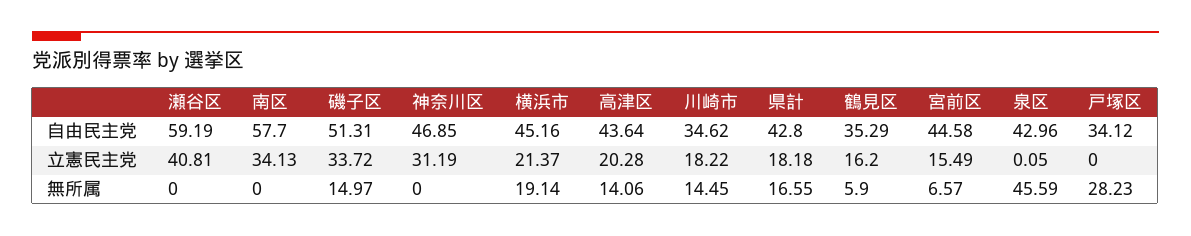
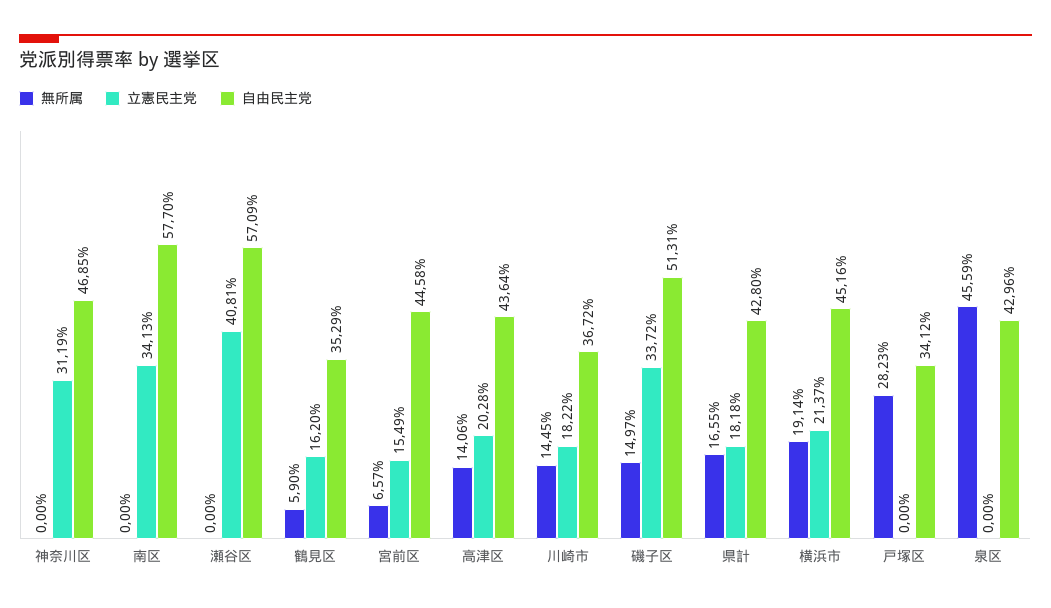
自由民主党, 瀬谷区: 59.19 -> 57.09
自由民主党, 川崎市: 34.62 -> 36.72
立憲民主党, 泉区: 0.05 -> 0

